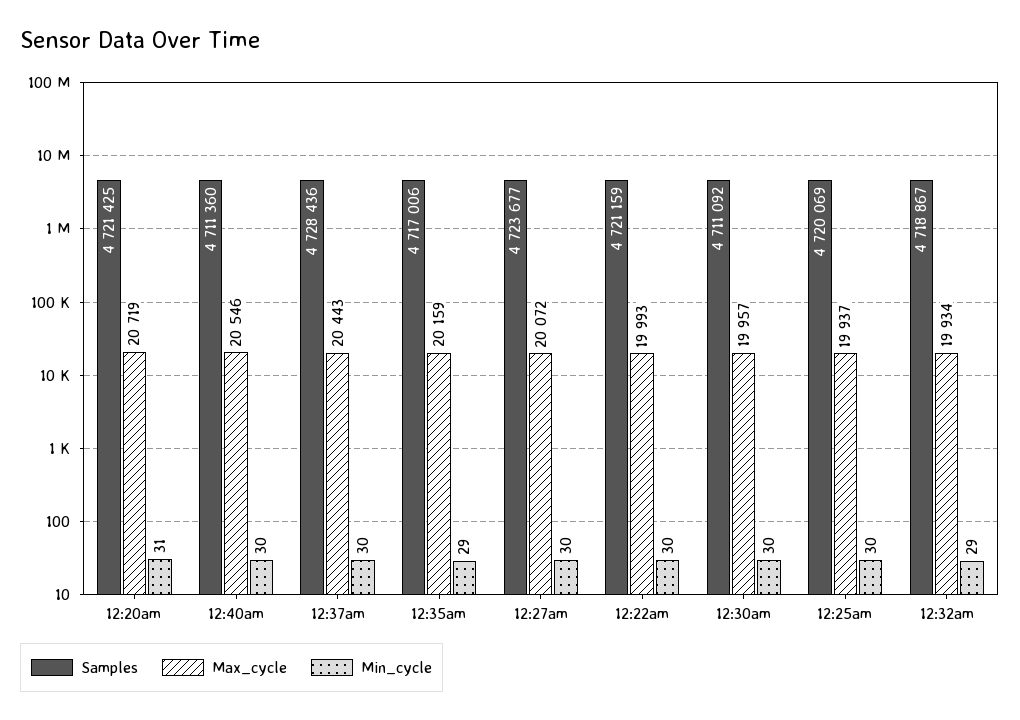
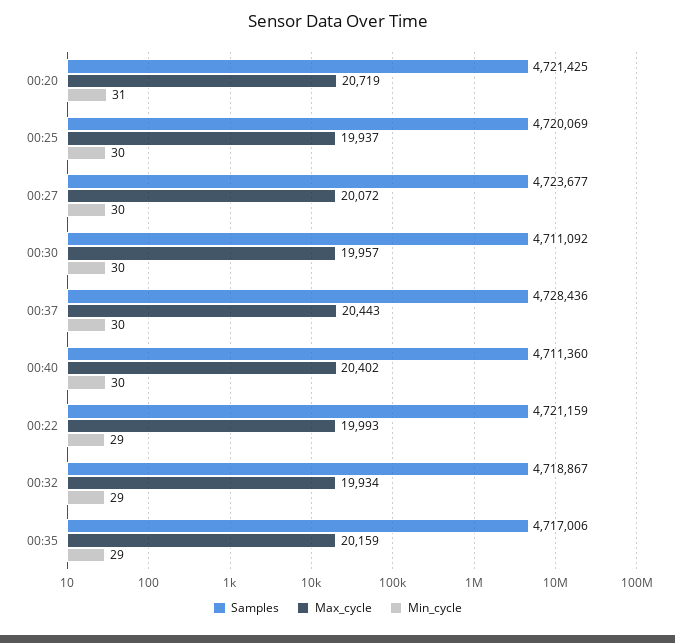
Max_cycle, 12:40am: 20546 -> 20402
Min_cycle, 12:22am: 30 -> 29

